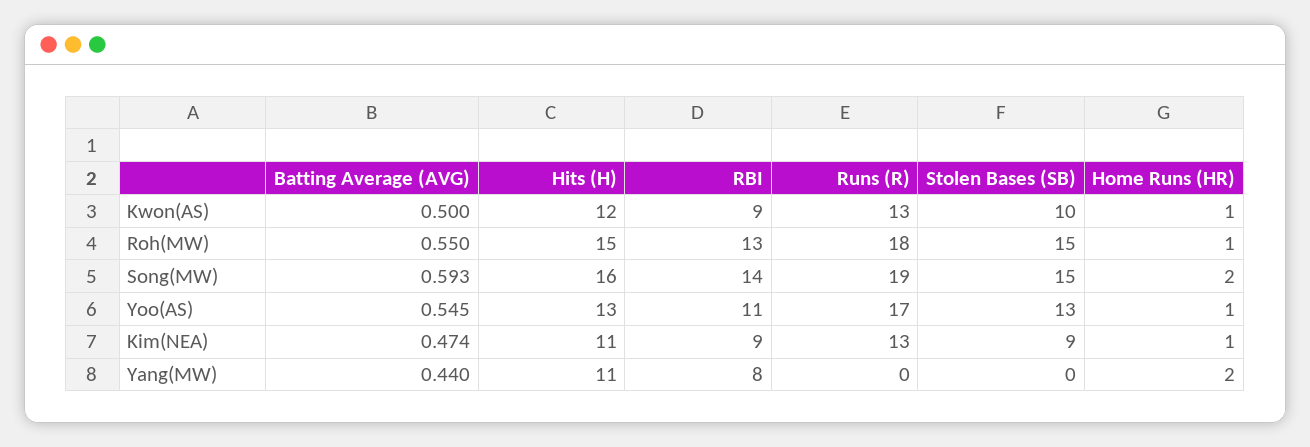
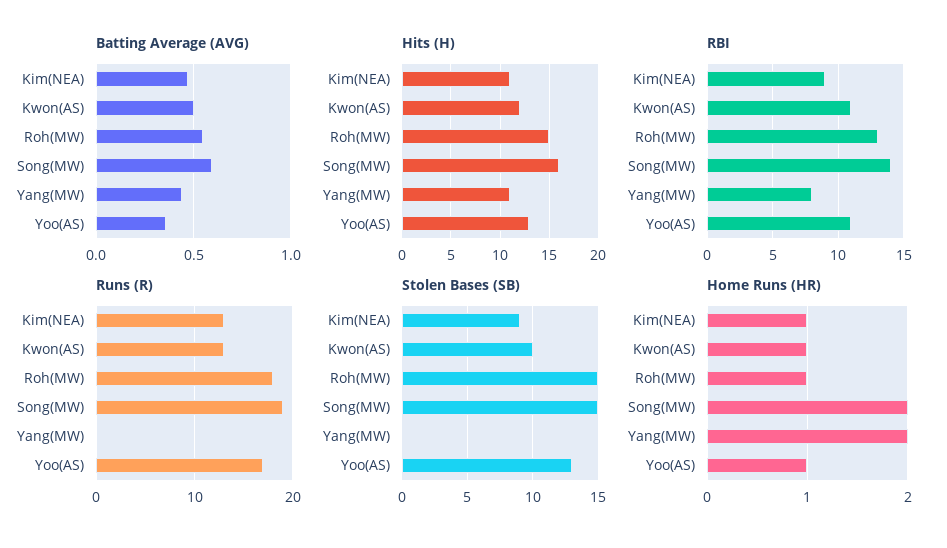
RBI, Kwon(AS): 9 -> 11
Batting Average (AVG), Yoo(AS): 0.545 -> 0.35

